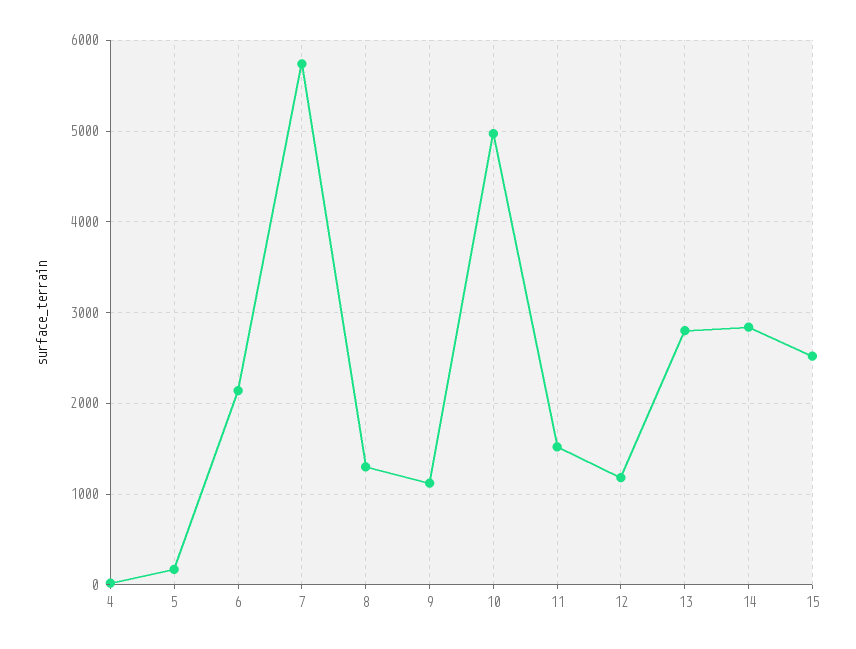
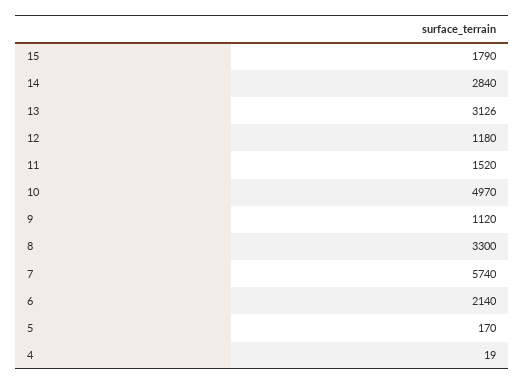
8: 1300 -> 3300
13: 2800 -> 3126
15: 2500 -> 1790

